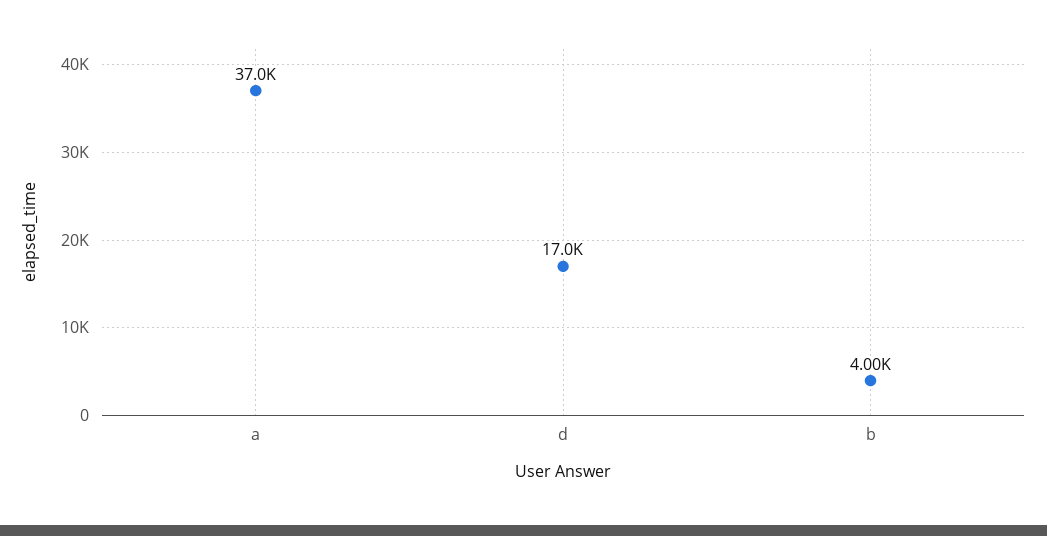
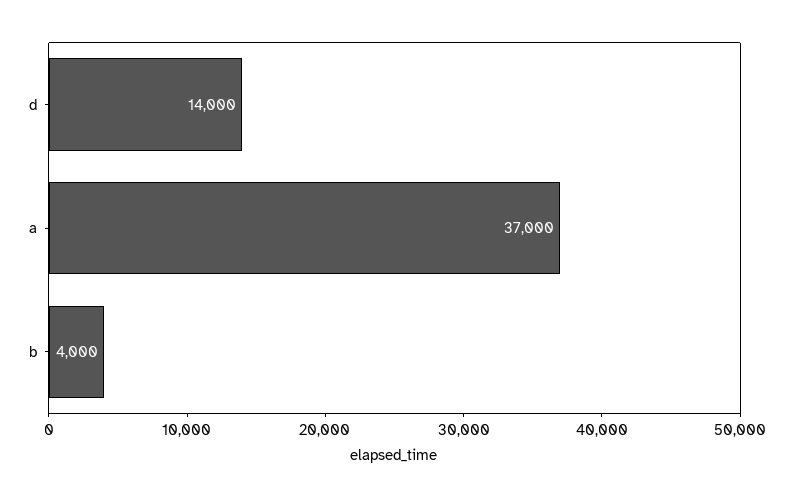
d: 17000 -> 14000

